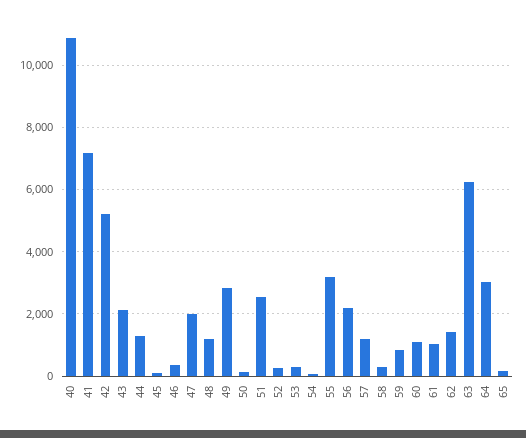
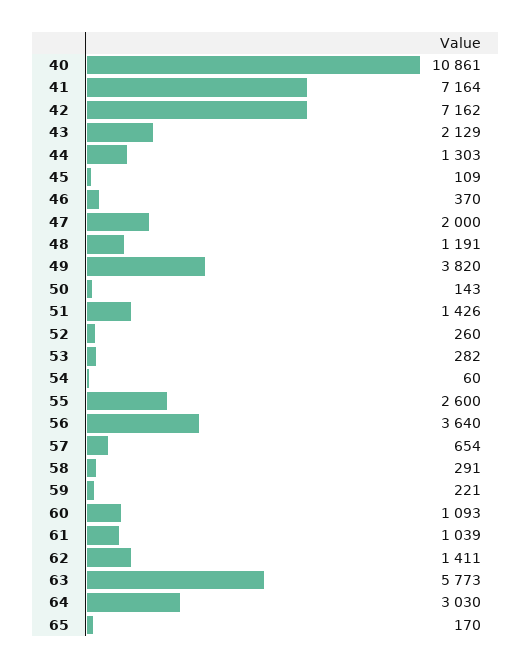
42: 5200 -> 7162
49: 2800 -> 3820
51: 2600 -> 1426
55: 3200 -> 2600
56: 2200 -> 3640
57: 1200 -> 654
59: 800 -> 221
63: 6200 -> 5773

